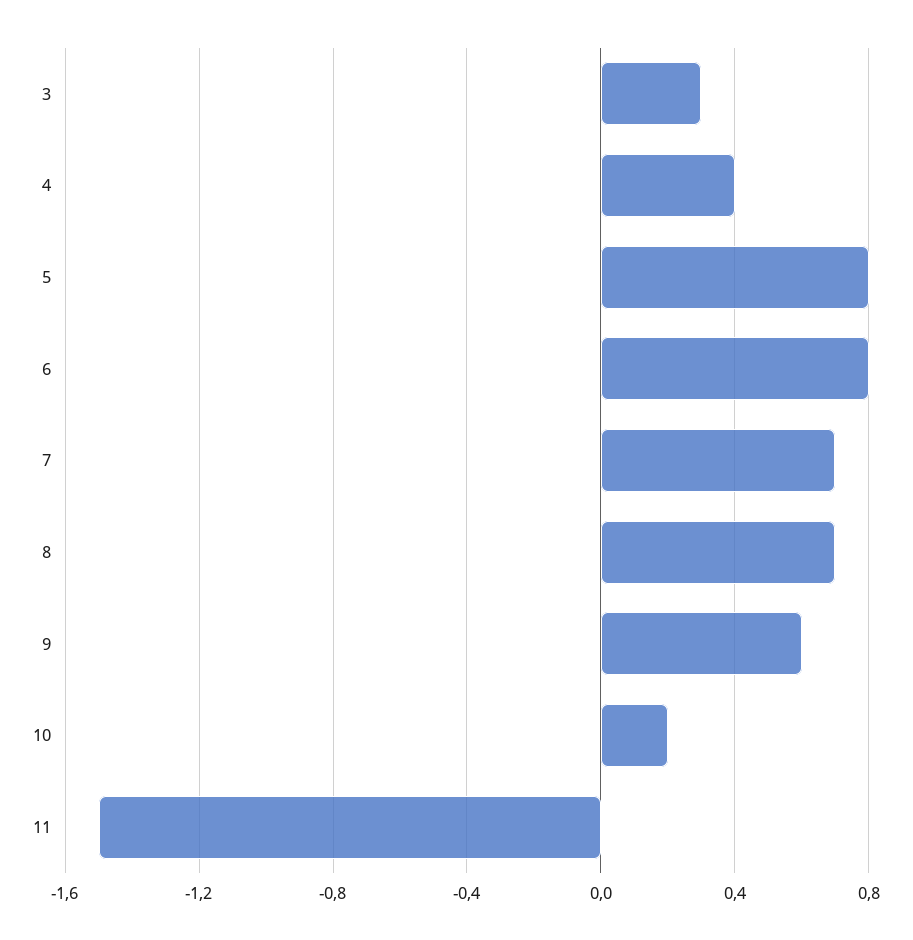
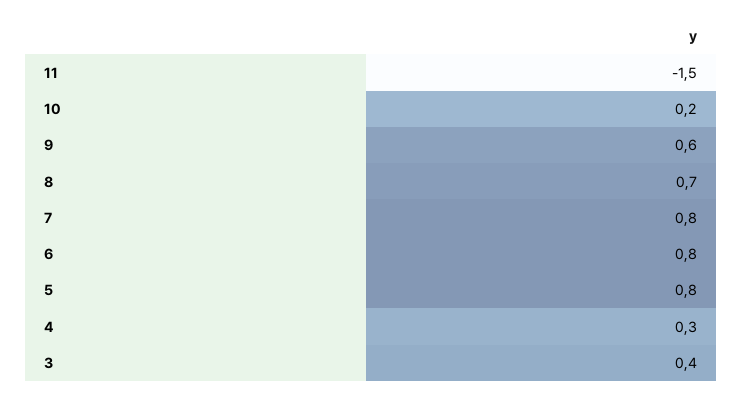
3: 0.3 -> 0.4
4: 0.4 -> 0.3
7: 0.7 -> 0.8

